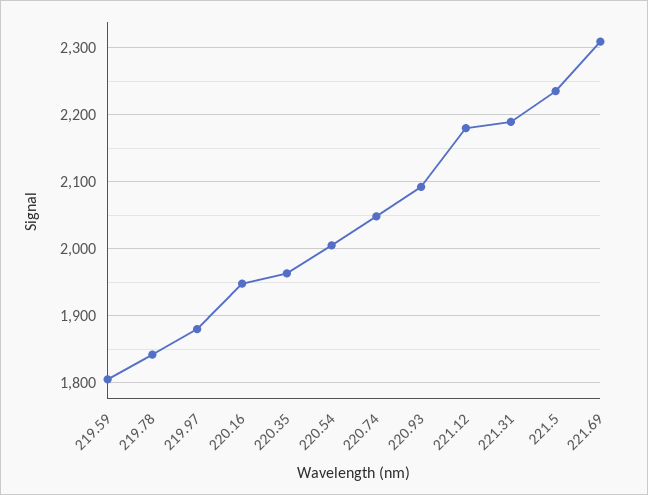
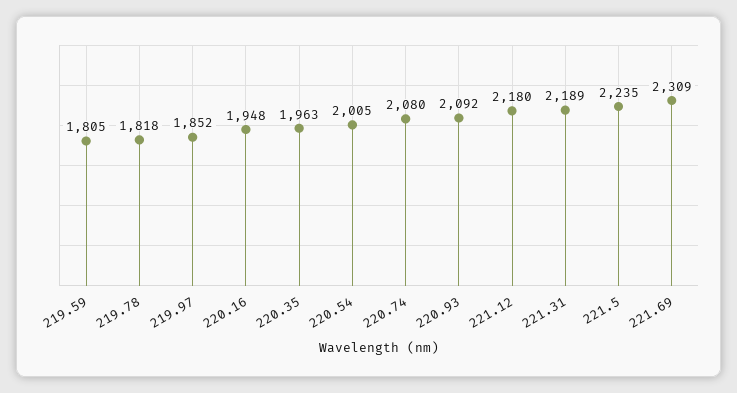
219.78: 1840 -> 1818
219.97: 1880 -> 1852
220.74: 2050 -> 2080

